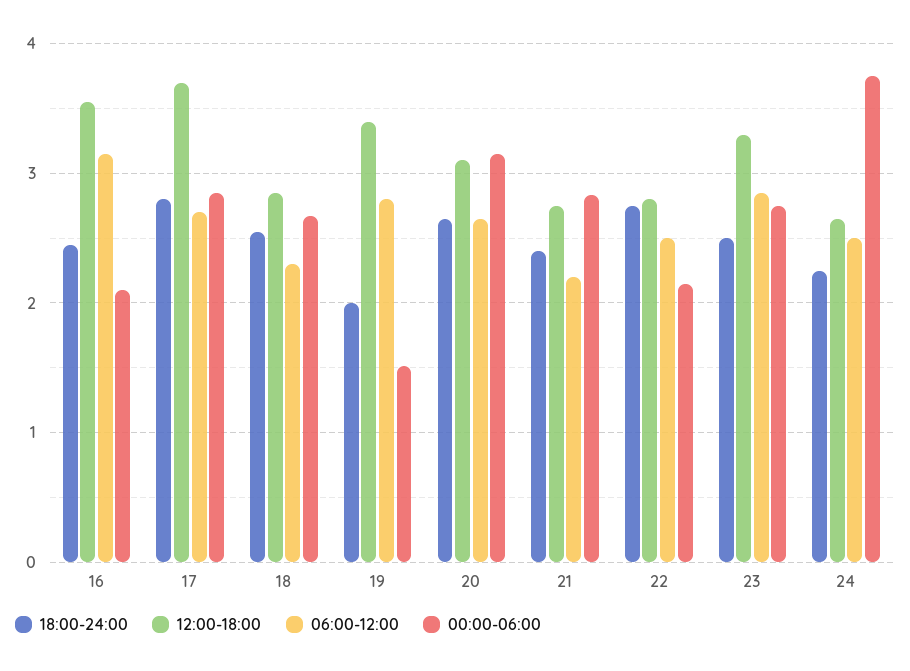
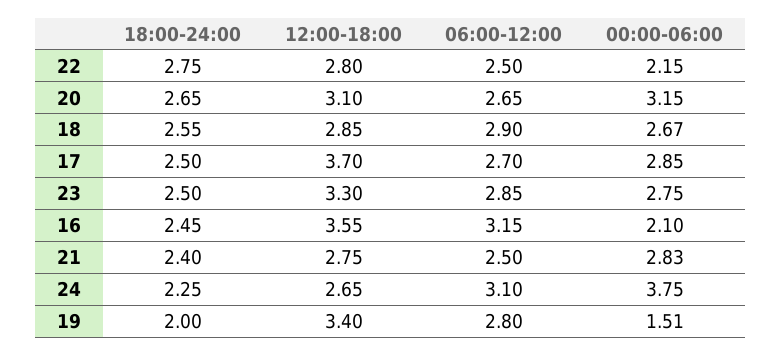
18:00-24:00, 17: 2.8 -> 2.5
06:00-12:00, 18: 2.3 -> 2.9
06:00-12:00, 21: 2.2 -> 2.5
06:00-12:00, 24: 2.5 -> 3.1

